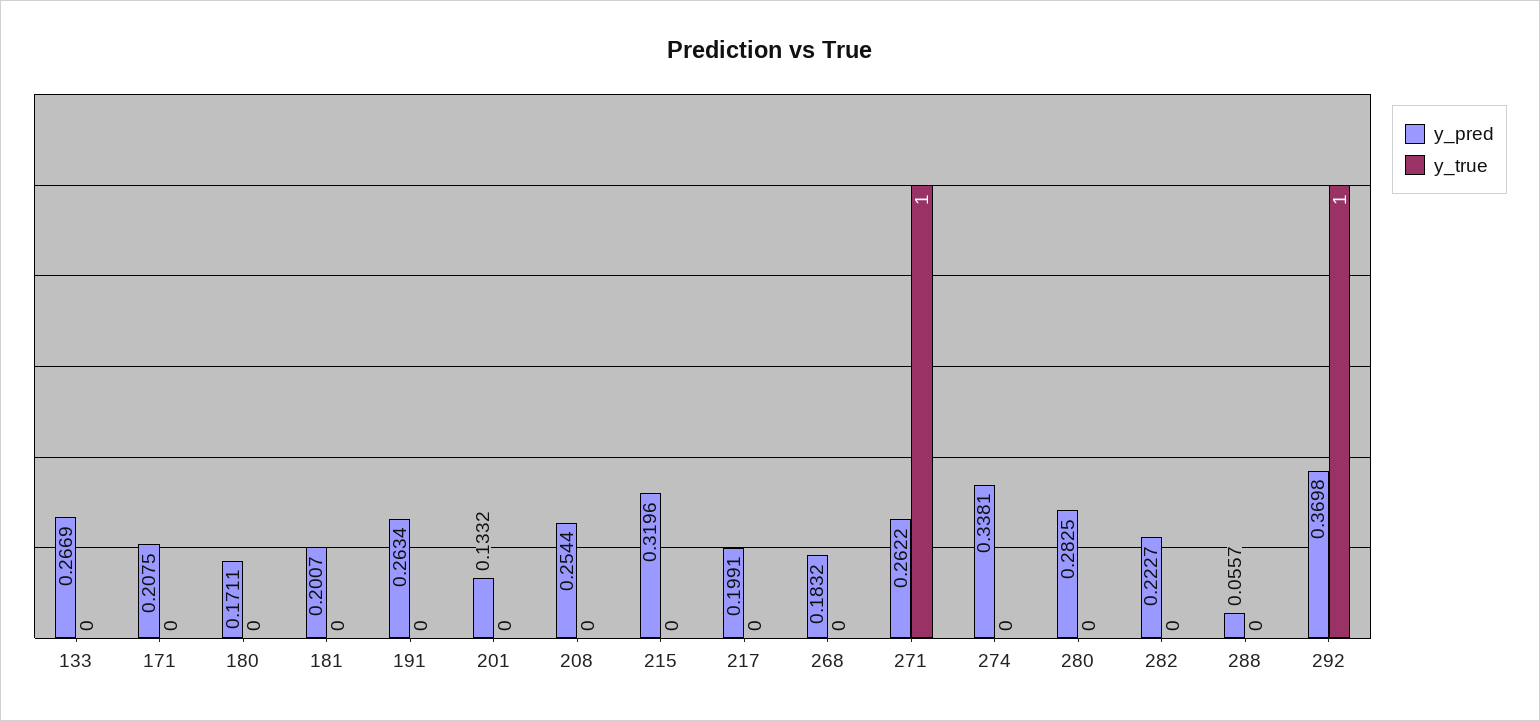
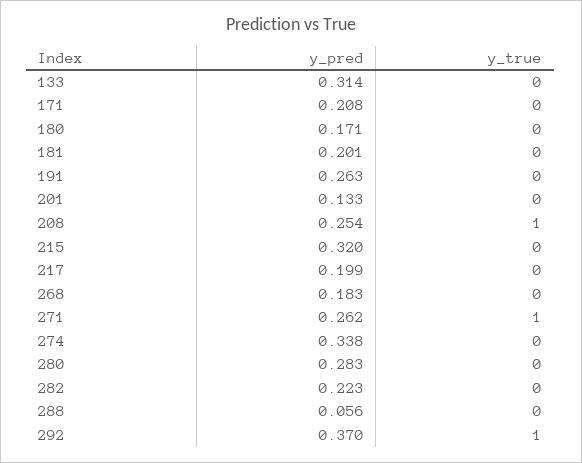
y_pred, 133: 0.2669 -> 0.314
y_true, 208: 0 -> 1

